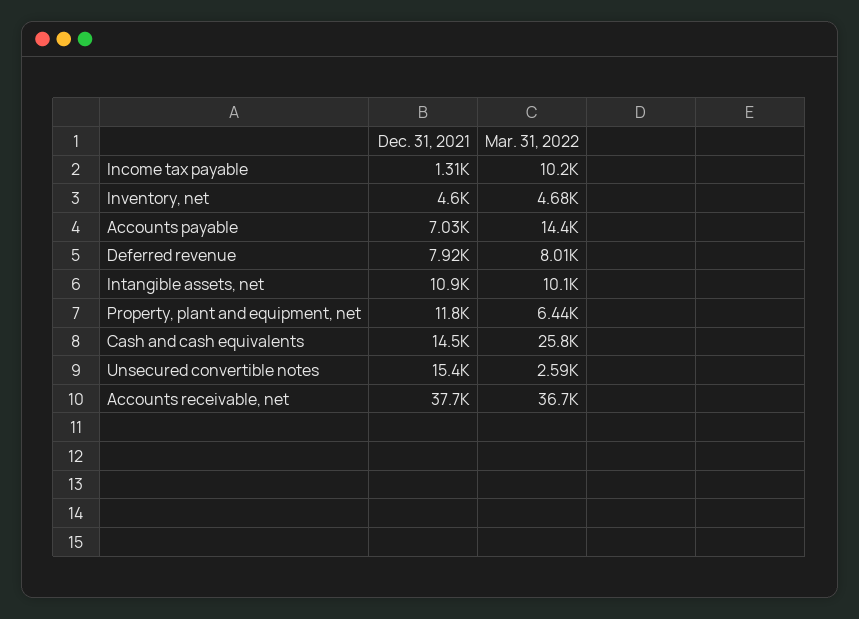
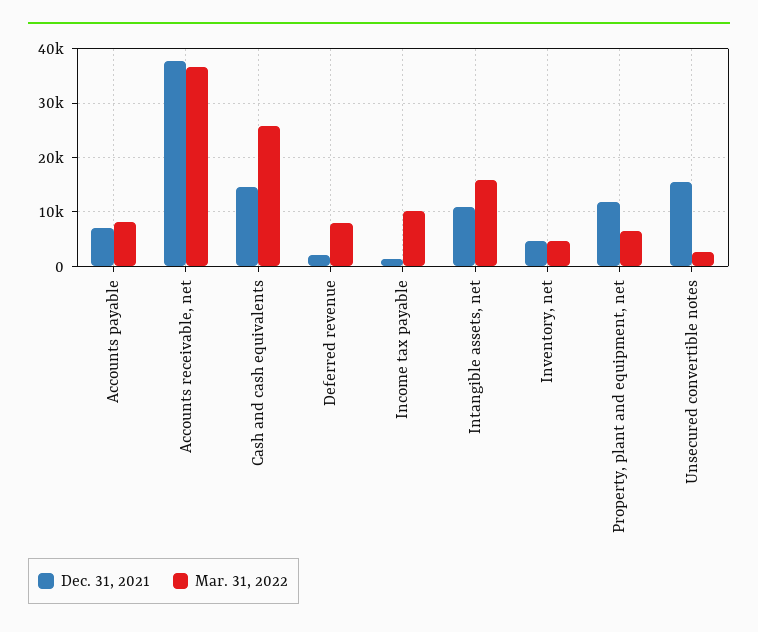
Mar. 31, 2022, Accounts payable: 14400 -> 8000
Dec. 31, 2021, Deferred revenue: 7920 -> 2000
Mar. 31, 2022, Intangible assets, net: 10100 -> 16000

